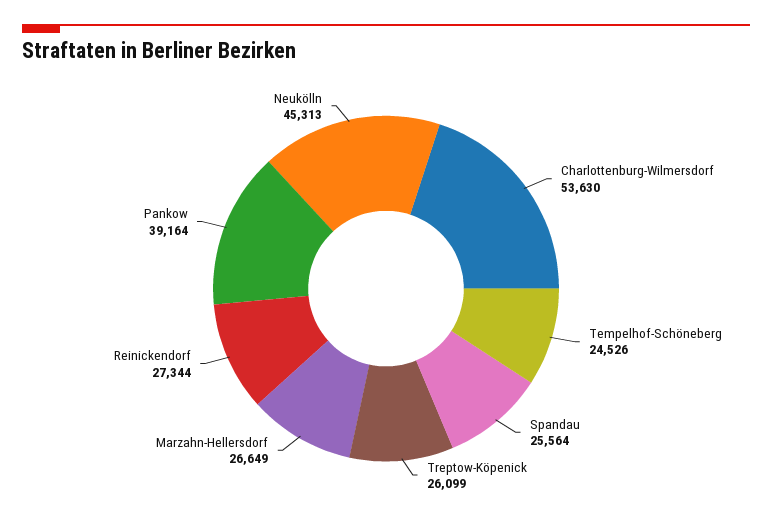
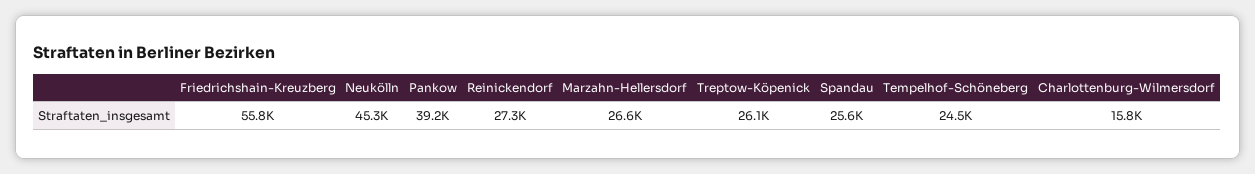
Charlottenburg-Wilmersdorf: 53630 -> 15800
Friedrichshain-Kreuzberg: none -> 55800

